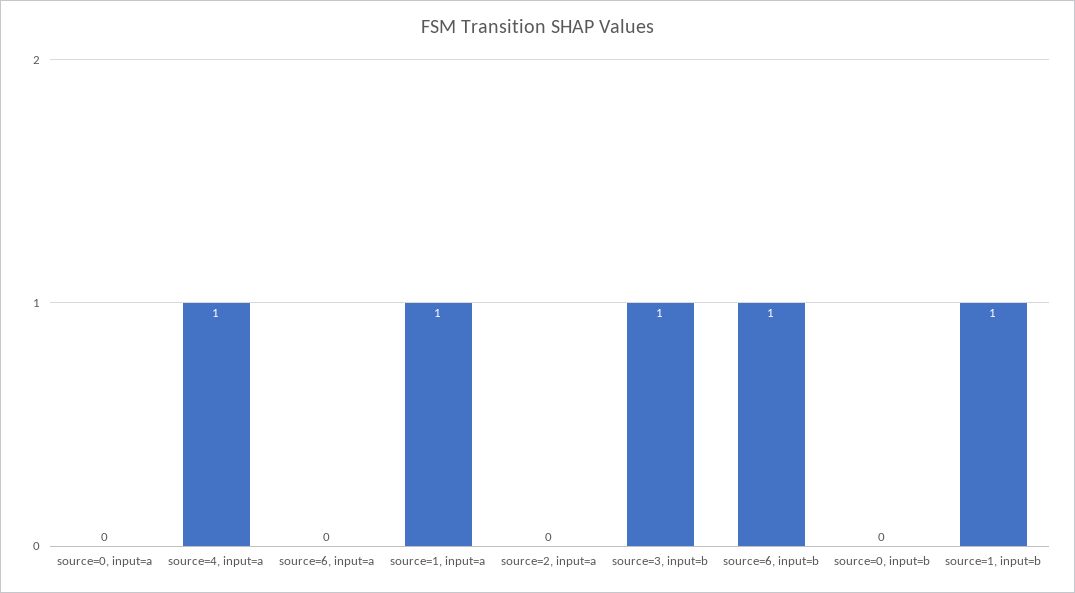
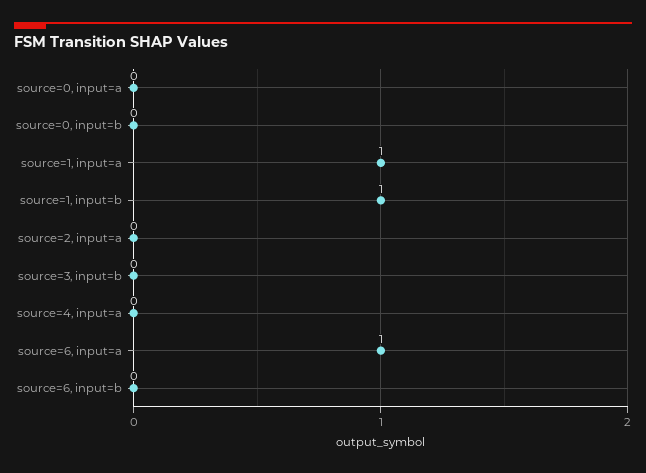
source=4, input=a: 1 -> 0
source=6, input=a: 0 -> 1
source=3, input=b: 1 -> 0
source=6, input=b: 1 -> 0

